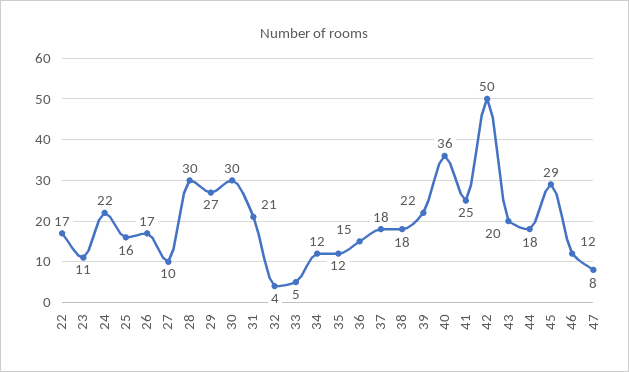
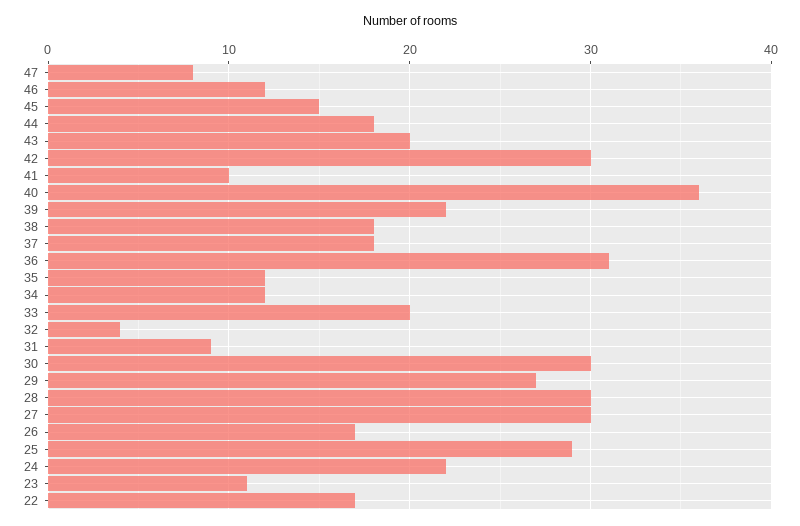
25: 16 -> 29
27: 10 -> 30
31: 21 -> 9
33: 5 -> 20
36: 15 -> 31
41: 25 -> 10
42: 50 -> 30
45: 29 -> 15

